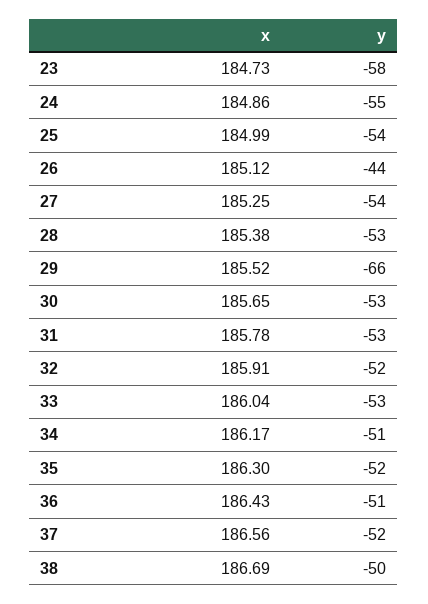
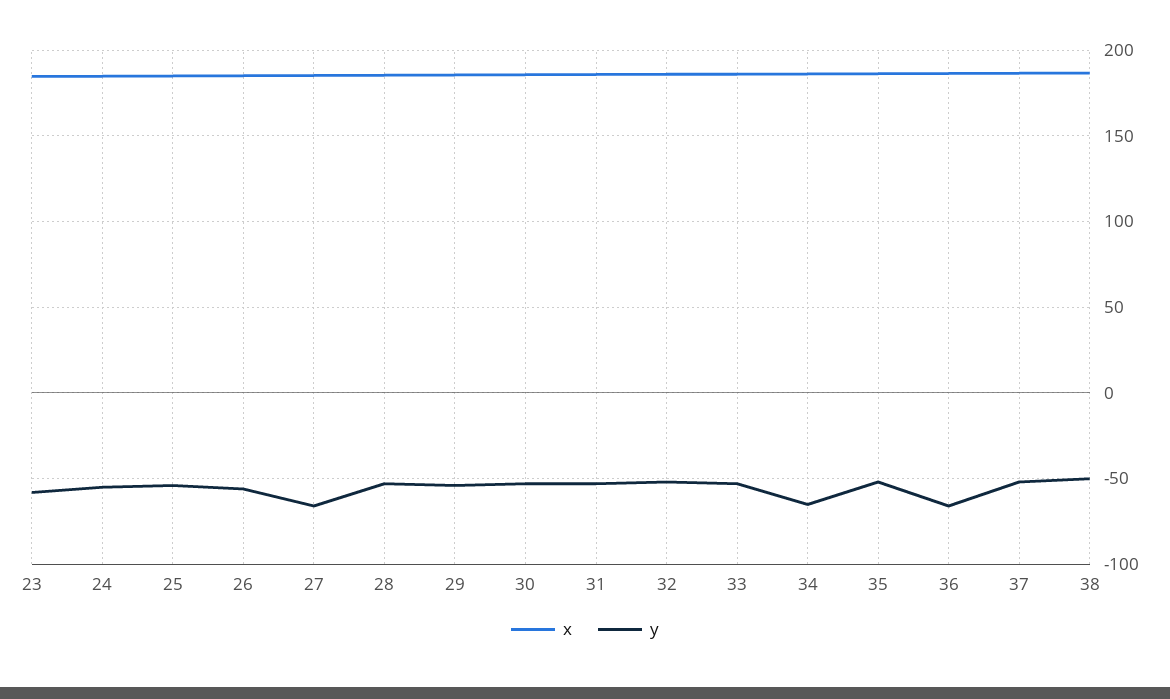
y, 26: -44 -> -55
y, 27: -54 -> -65
y, 29: -66 -> -55
y, 34: -51 -> -65
y, 36: -51 -> -65

